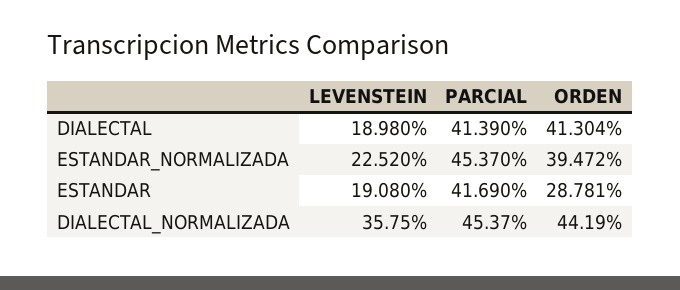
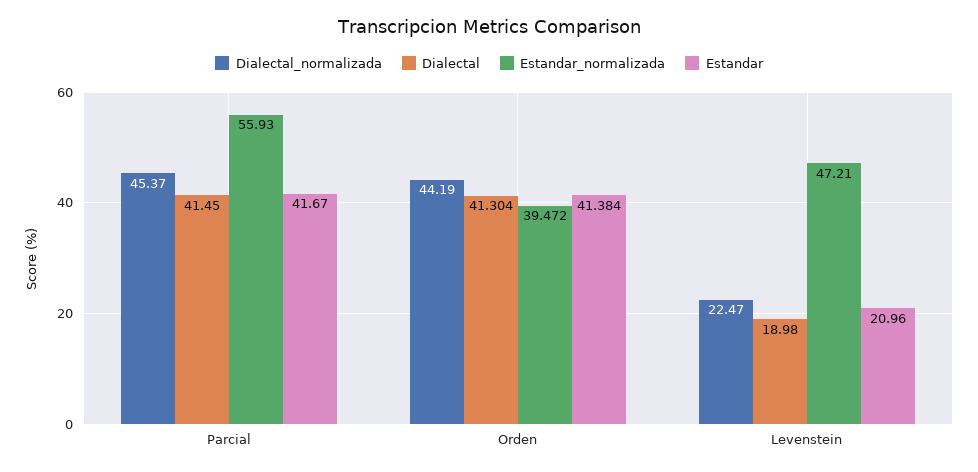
DIALECTAL, PARCIAL: 41.39 -> 41.45
ESTANDAR_NORMALIZADA, LEVENSTEIN: 22.52 -> 47.21
ESTANDAR_NORMALIZADA, PARCIAL: 45.37 -> 55.93
ESTANDAR, LEVENSTEIN: 19.08 -> 20.96
ESTANDAR, PARCIAL: 41.69 -> 41.67
ESTANDAR, ORDEN: 28.781 -> 41.384
DIALECTAL_NORMALIZADA, LEVENSTEIN: 35.75 -> 22.47

